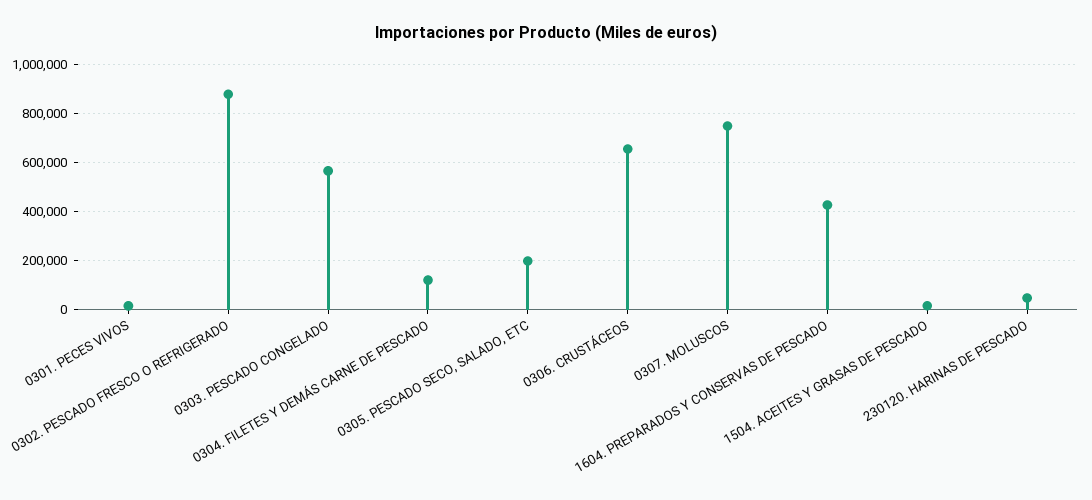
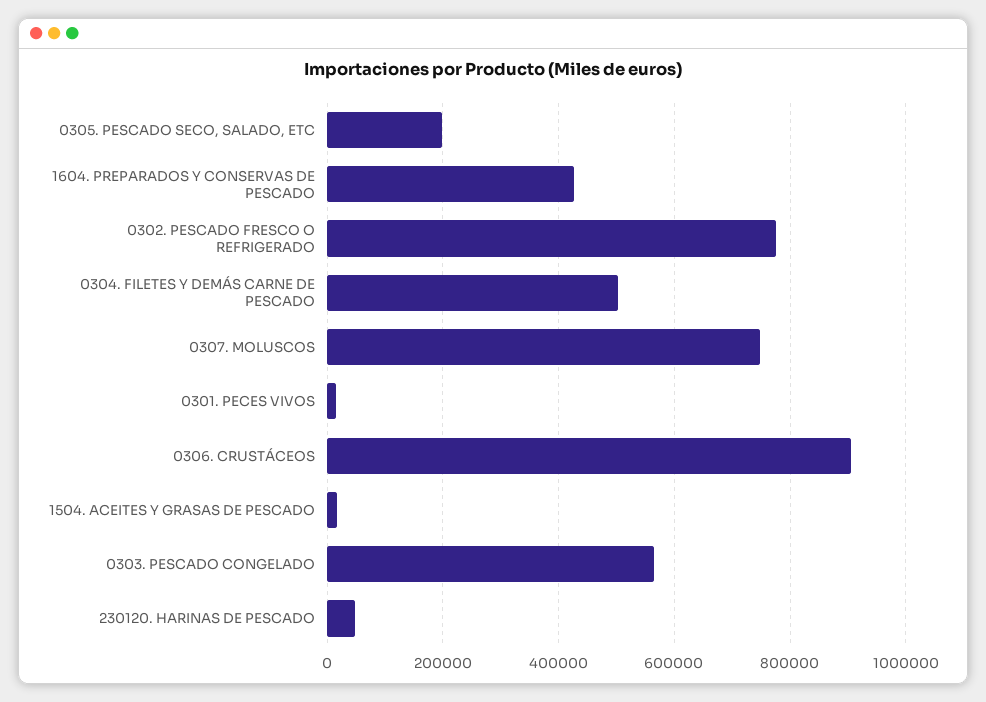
0302. PESCADO FRESCO O REFRIGERADO: 875000 -> 780000
0304. FILETES Y DEMÁS CARNE DE PESCADO: 125000 -> 500000
0306. CRUSTÁCEOS: 650000 -> 900000

